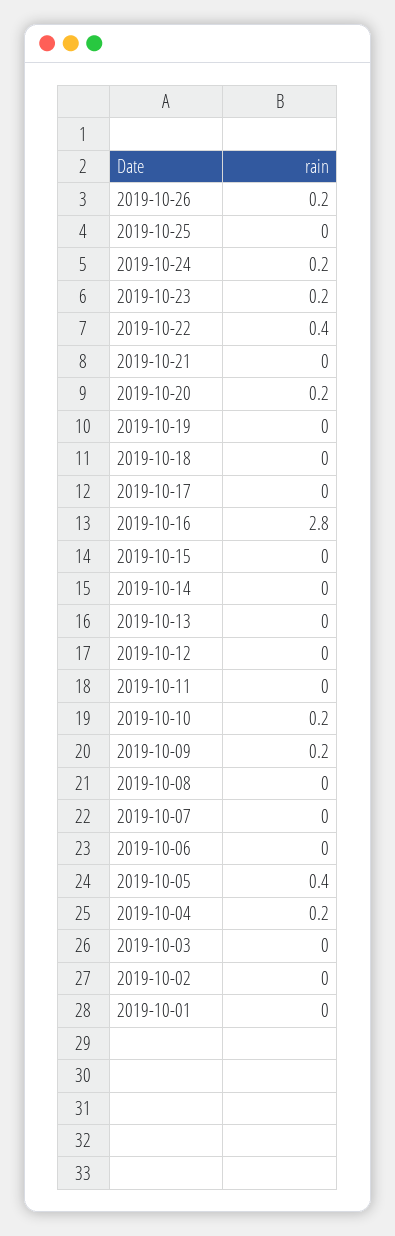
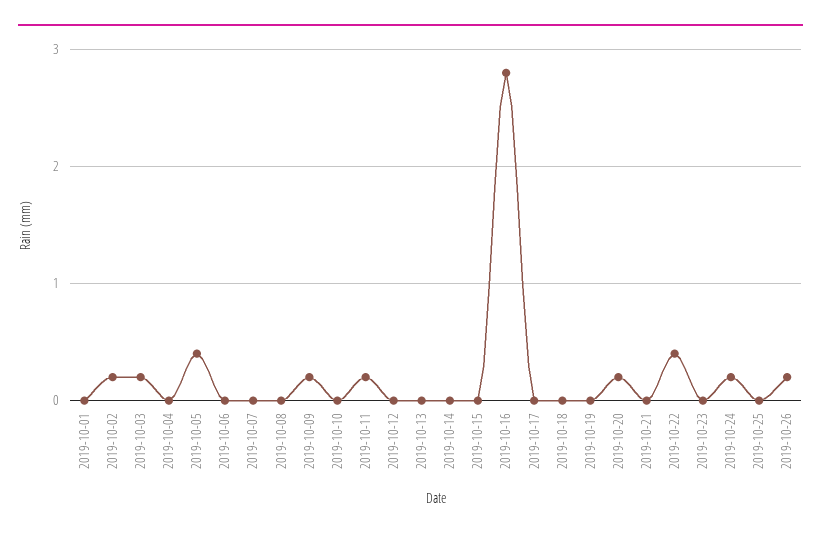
2019-10-23: 0.2 -> 0
2019-10-11: 0 -> 0.2
2019-10-10: 0.2 -> 0
2019-10-04: 0.2 -> 0
2019-10-03: 0 -> 0.2
2019-10-02: 0 -> 0.2

